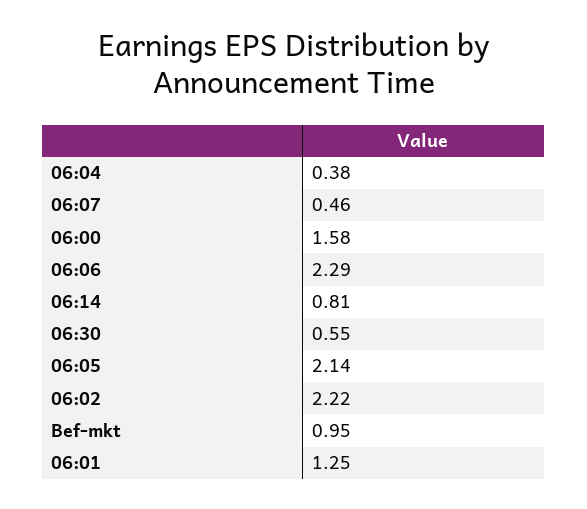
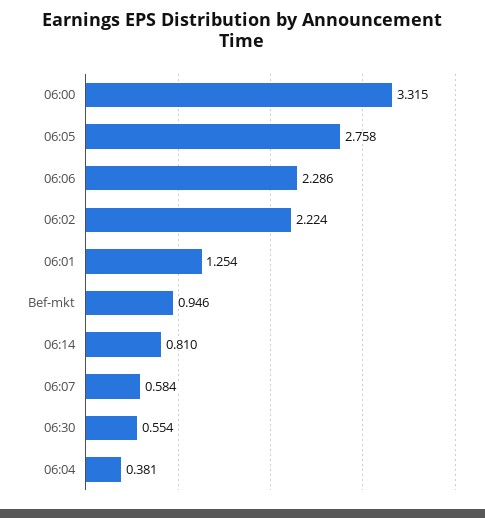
06:07: 0.46 -> 0.584
06:00: 1.58 -> 3.315
06:05: 2.14 -> 2.758

